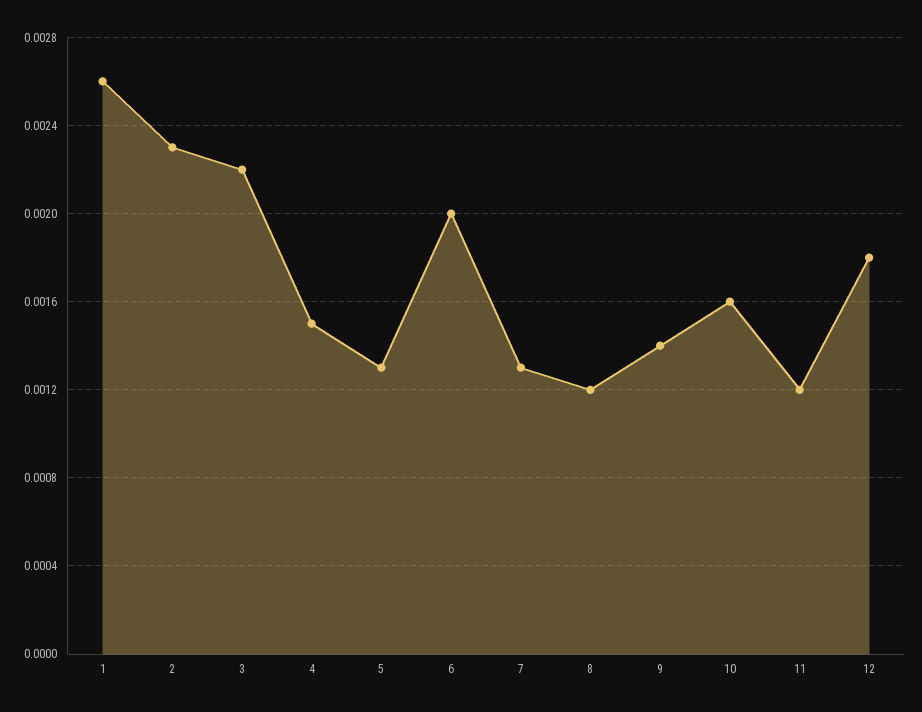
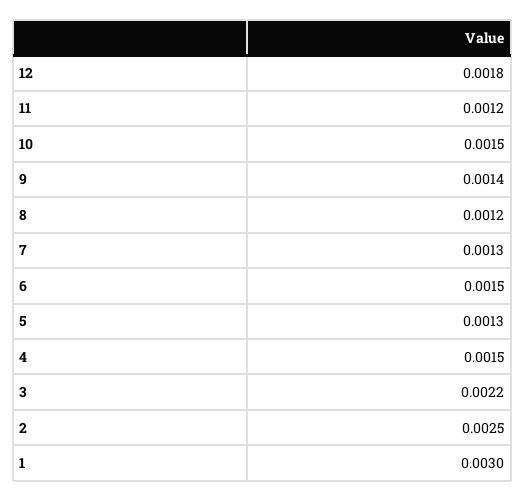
1: 0.0026 -> 0.003
2: 0.0023 -> 0.0025
6: 0.002 -> 0.0015
10: 0.0016 -> 0.0015

